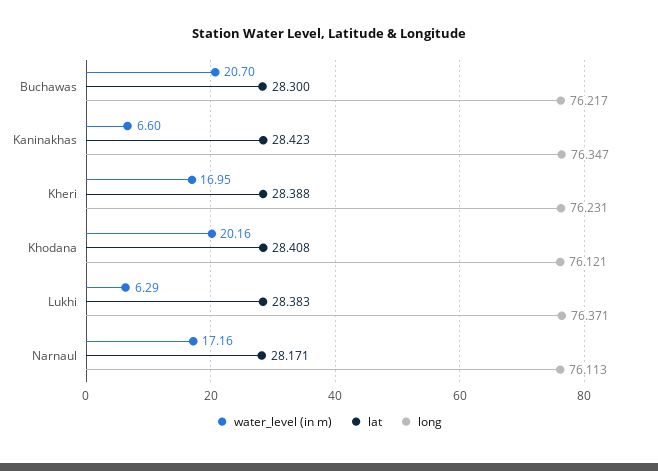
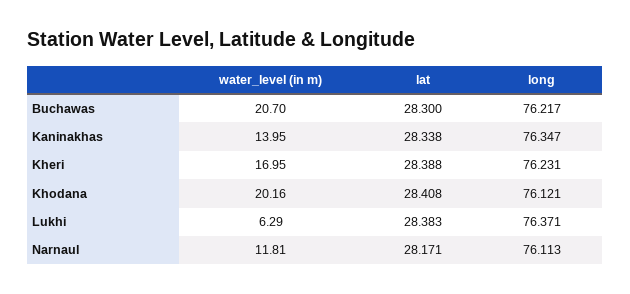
water_level (in m), Kaninakhas: 6.6 -> 13.95
lat, Kaninakhas: 28.423 -> 28.338
water_level (in m), Narnaul: 17.16 -> 11.81

